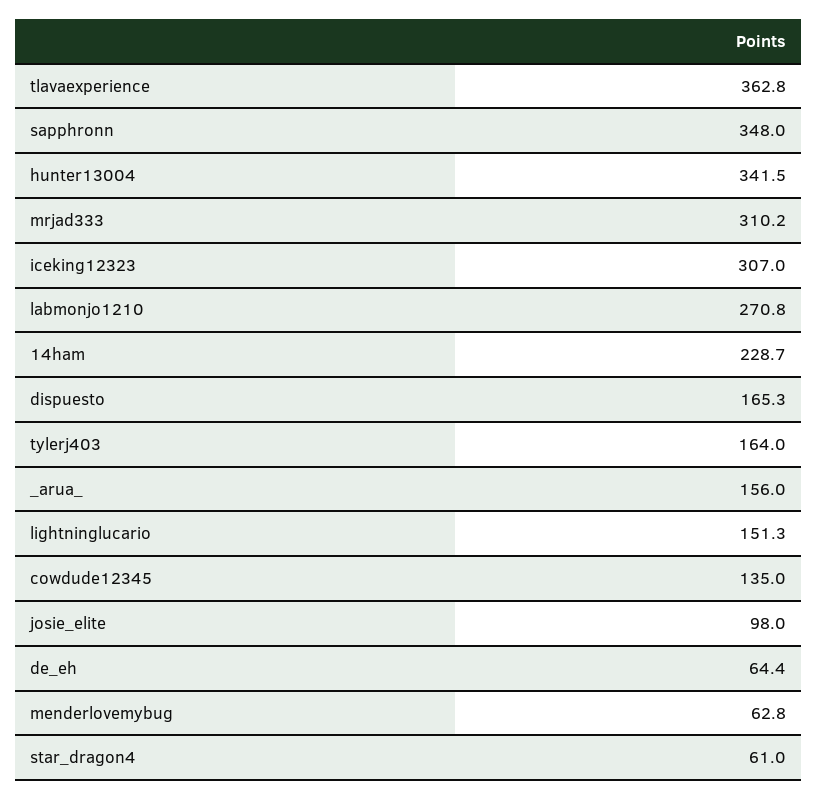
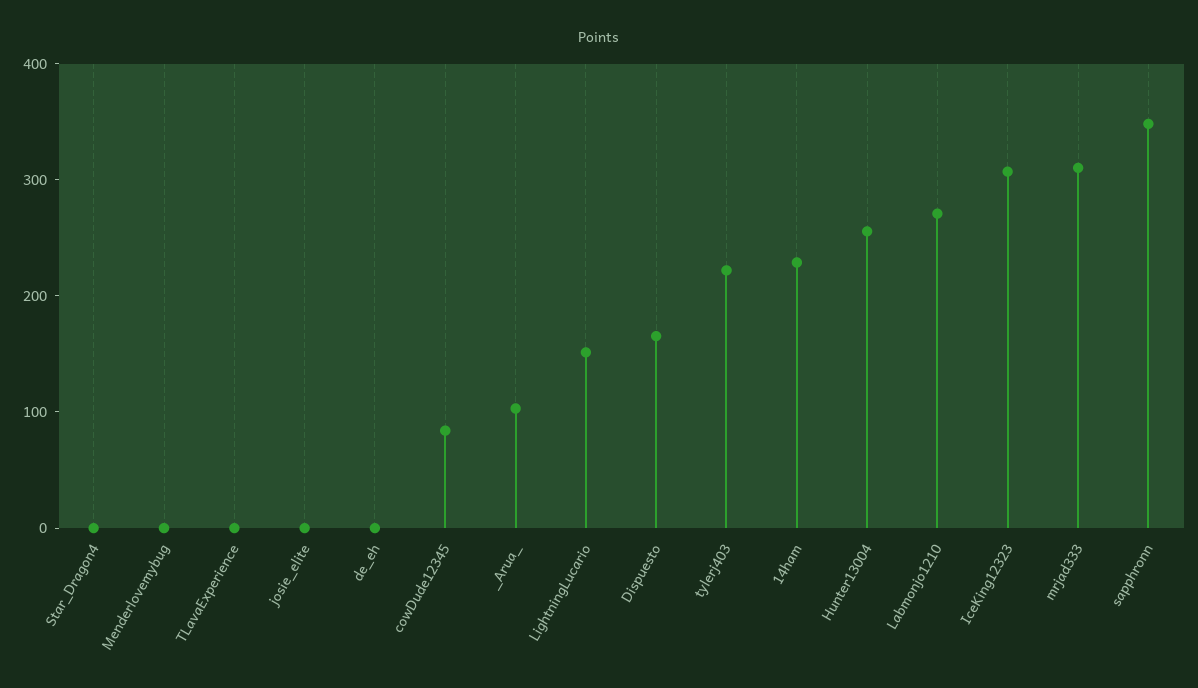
tlavaexperience: 362.8 -> 0
hunter13004: 341.5 -> 260
tylerj403: 164 -> 220
_arua_: 156 -> 100
cowdude12345: 135 -> 80
josie_elite: 98 -> 0
de_eh: 64.4 -> 0
menderlovemybug: 62.8 -> 0
star_dragon4: 61 -> 0

